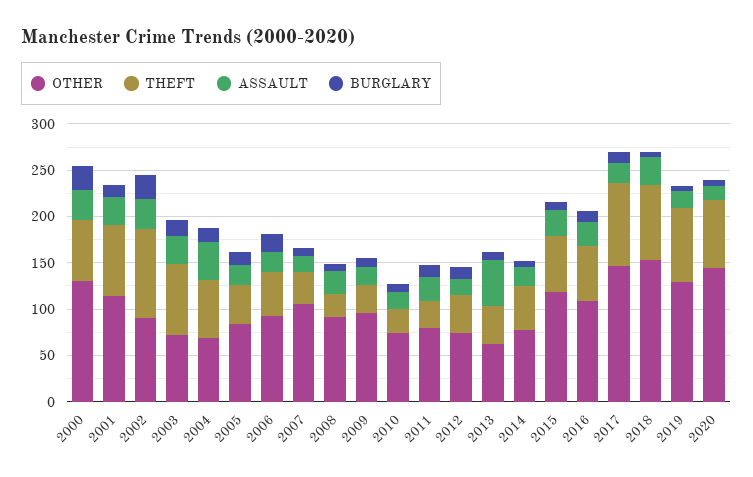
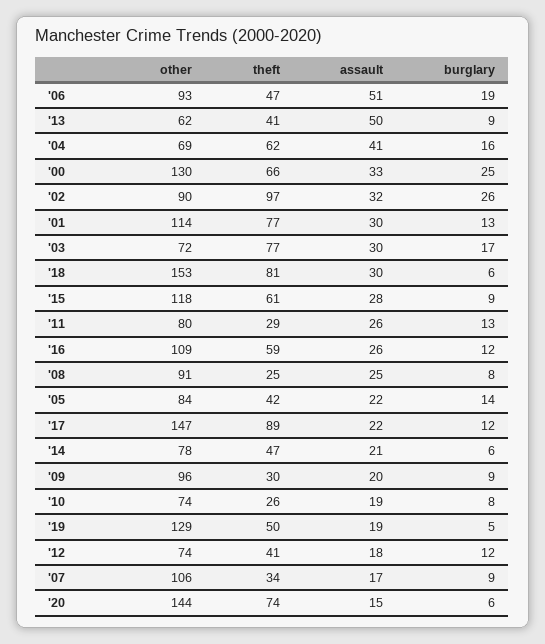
ASSAULT, 2006: 20 -> 51
THEFT, 2019: 80 -> 50

